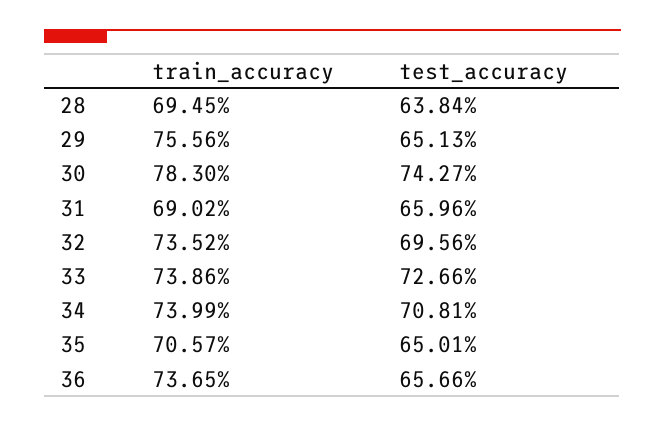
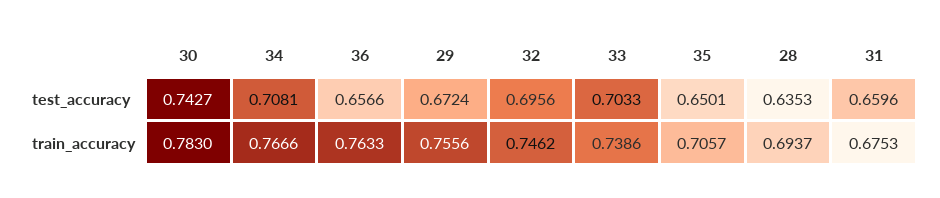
train_accuracy, 28: 0.6945 -> 0.6937
test_accuracy, 28: 0.6384 -> 0.6353
test_accuracy, 29: 0.6513 -> 0.6724
train_accuracy, 31: 0.6902 -> 0.6753
train_accuracy, 32: 0.7352 -> 0.7462
test_accuracy, 33: 0.7266 -> 0.7033
train_accuracy, 34: 0.7399 -> 0.7666
train_accuracy, 36: 0.7365 -> 0.7633

